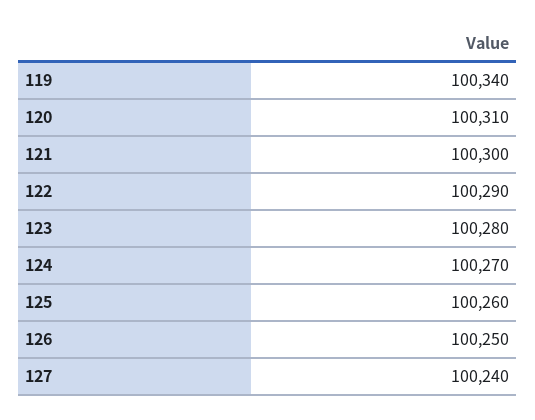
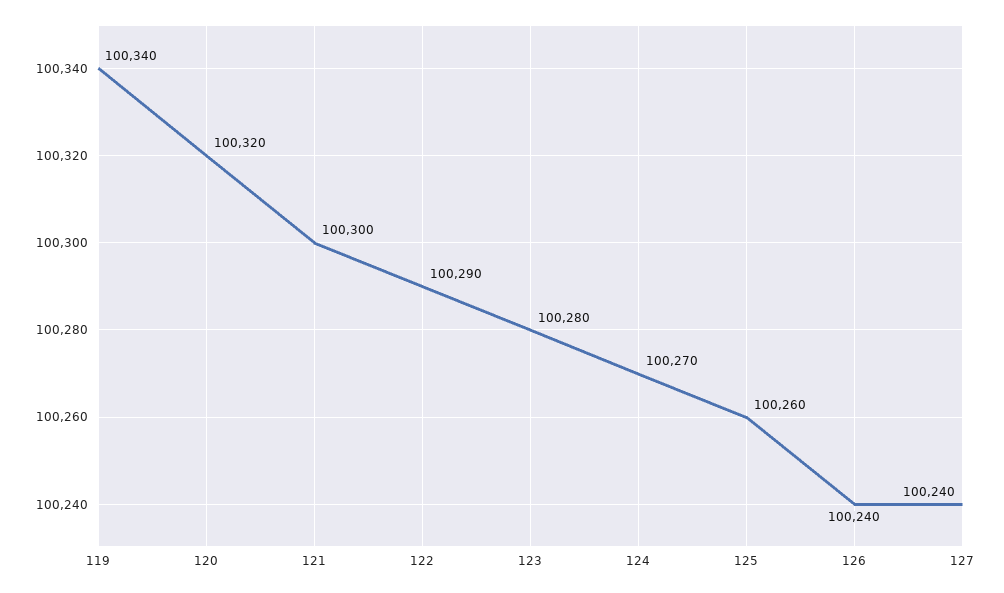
120: 100310 -> 100320
126: 100250 -> 100240

